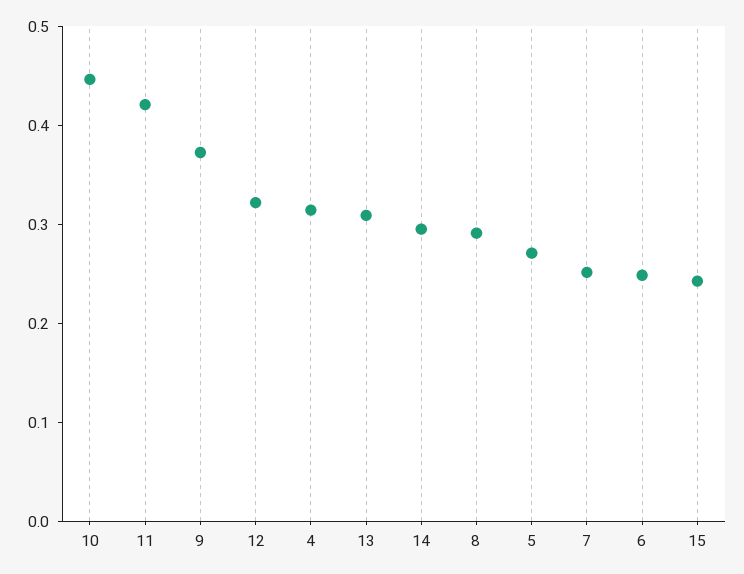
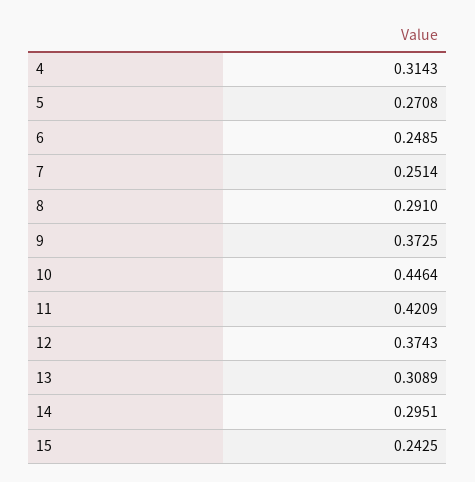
12: 0.32 -> 0.3743

